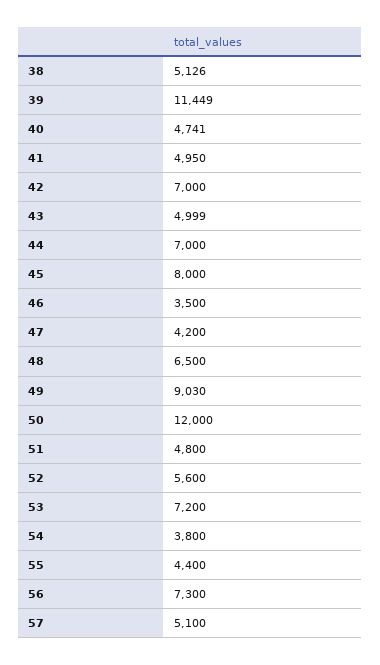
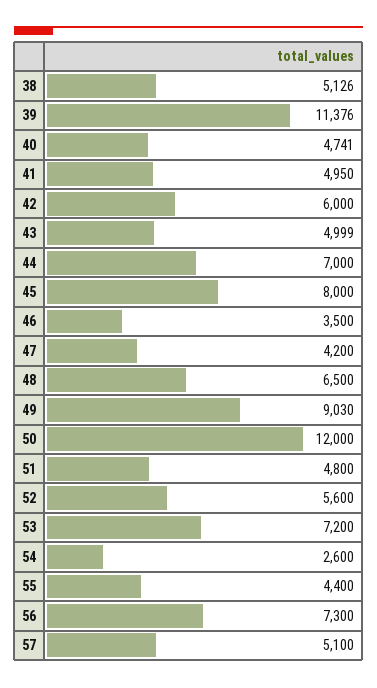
39: 11449 -> 11376
42: 7000 -> 6000
54: 3800 -> 2600

